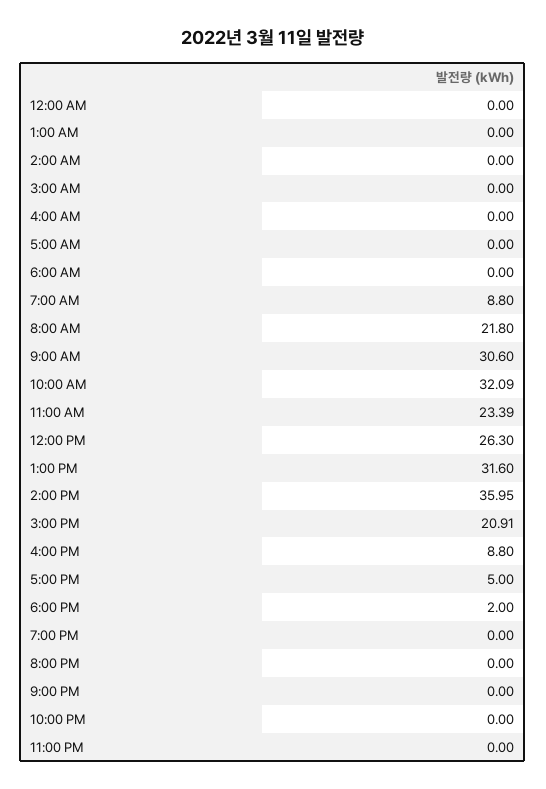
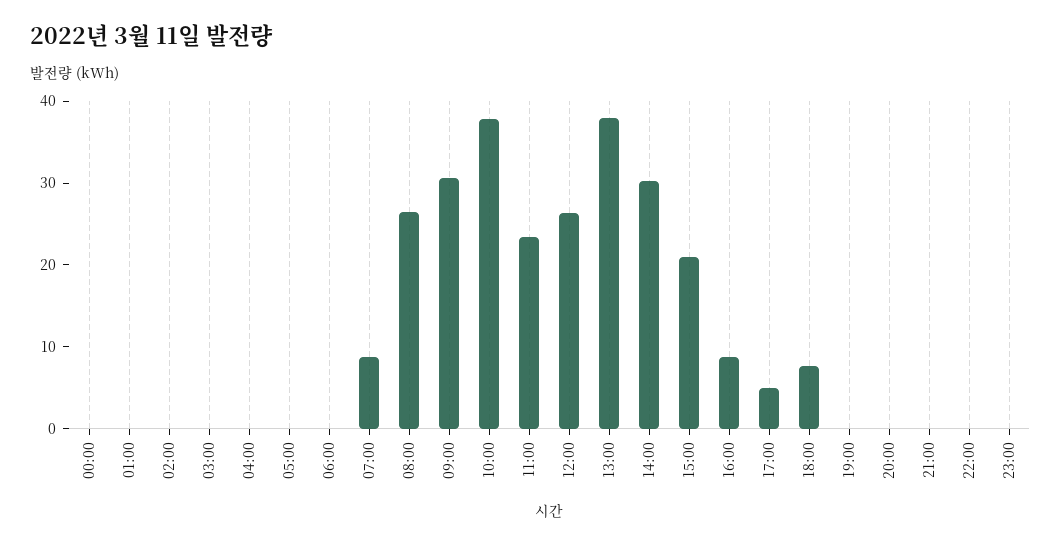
8:00 AM: 21.8 -> 26
10:00 AM: 32.09 -> 38
1:00 PM: 31.6 -> 38
2:00 PM: 35.95 -> 30
6:00 PM: 2 -> 8

